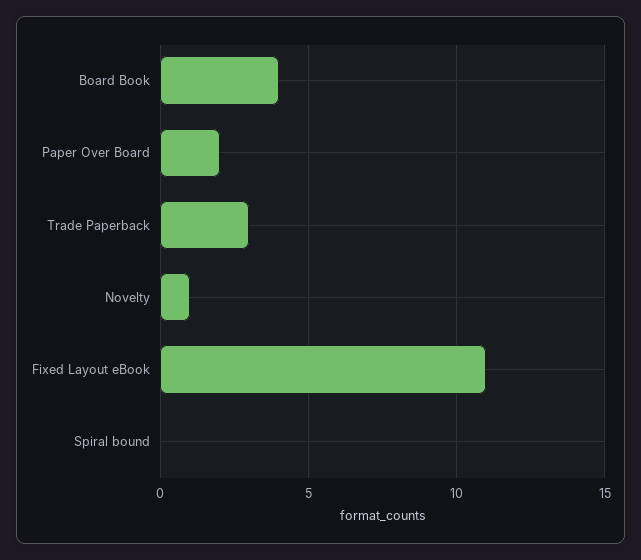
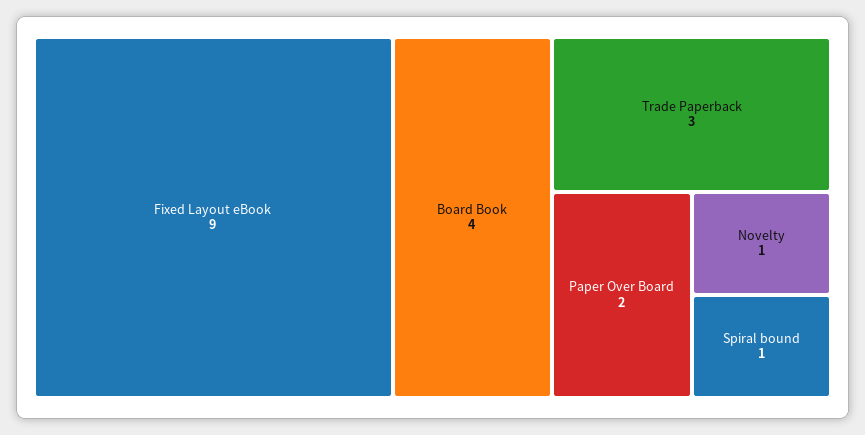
Fixed Layout eBook: 11 -> 9
Spiral bound: 0 -> 1

